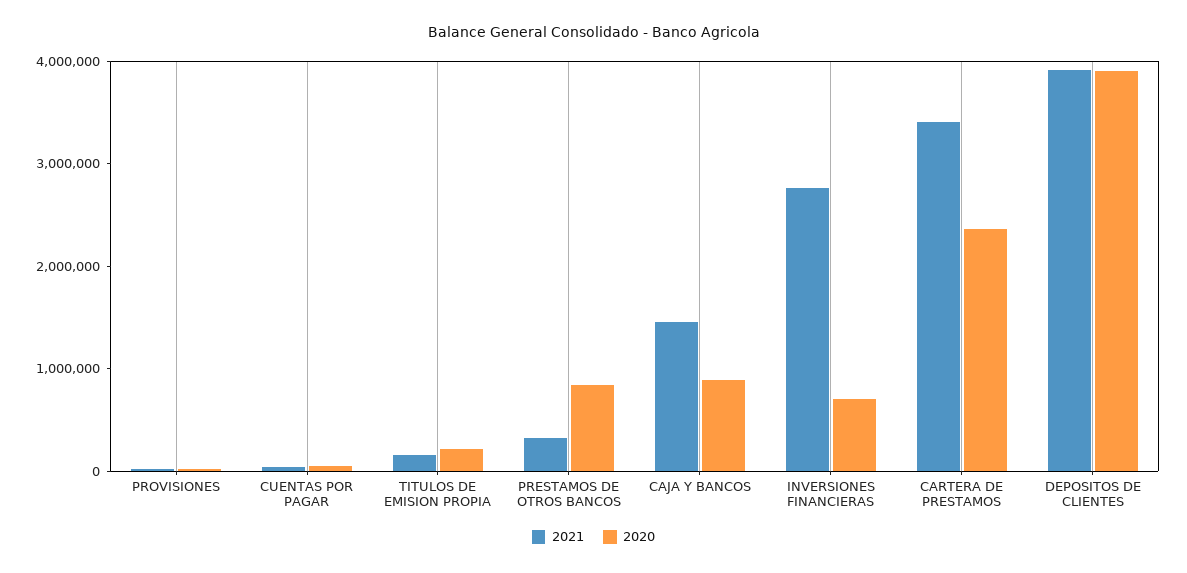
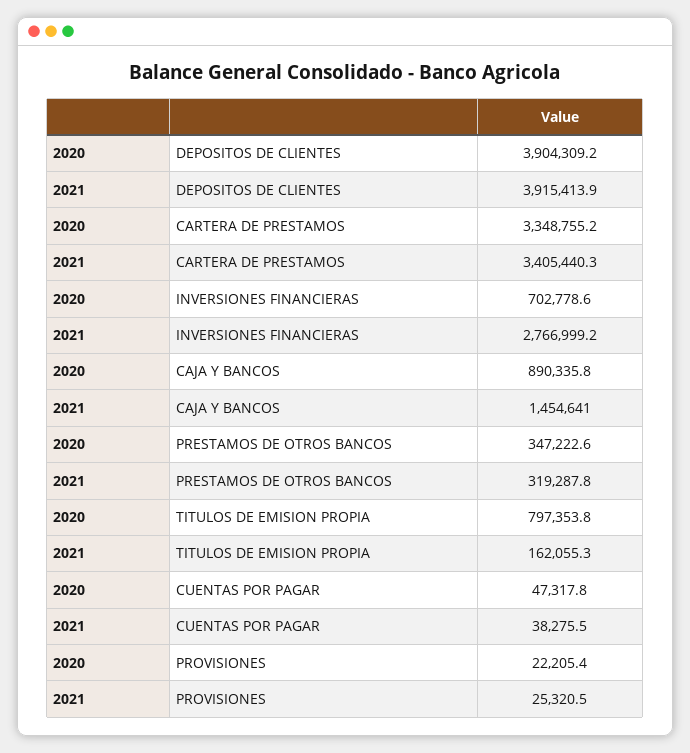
2020, TITULOS DE EMISION PROPIA: 200000 -> 797353.8
2020, PRESTAMOS DE OTROS BANCOS: 800000 -> 347222.6
2020, CARTERA DE PRESTAMOS: 2400000 -> 3348755.2

